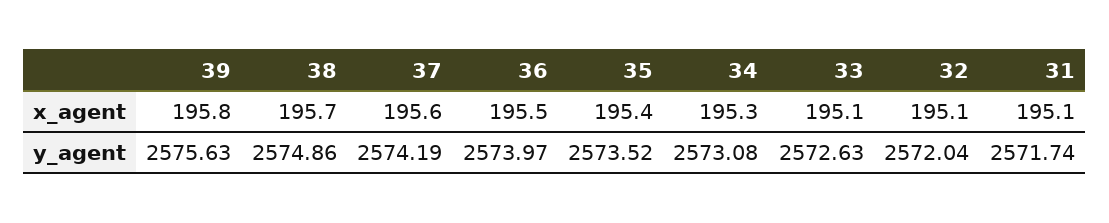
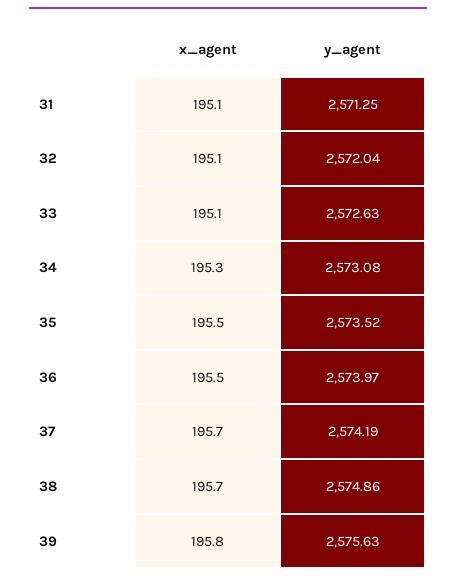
37, x_agent: 195.6 -> 195.7
35, x_agent: 195.4 -> 195.5
31, y_agent: 2571.74 -> 2571.25

